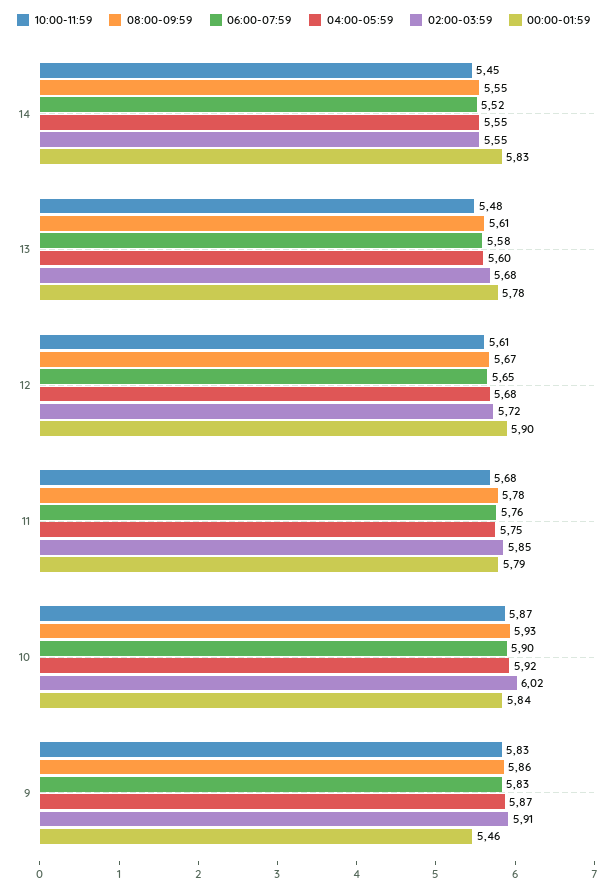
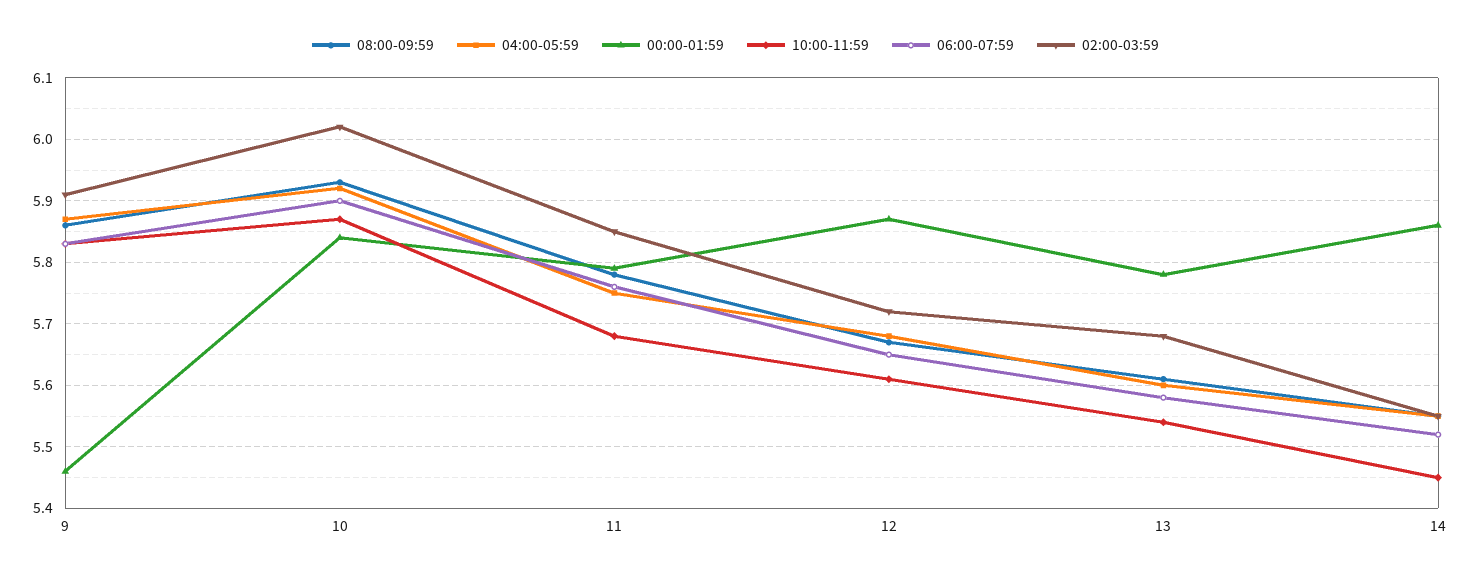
00:00-01:59, 14: 5.83 -> 5.86
10:00-11:59, 13: 5.48 -> 5.54
00:00-01:59, 12: 5.9 -> 5.87

